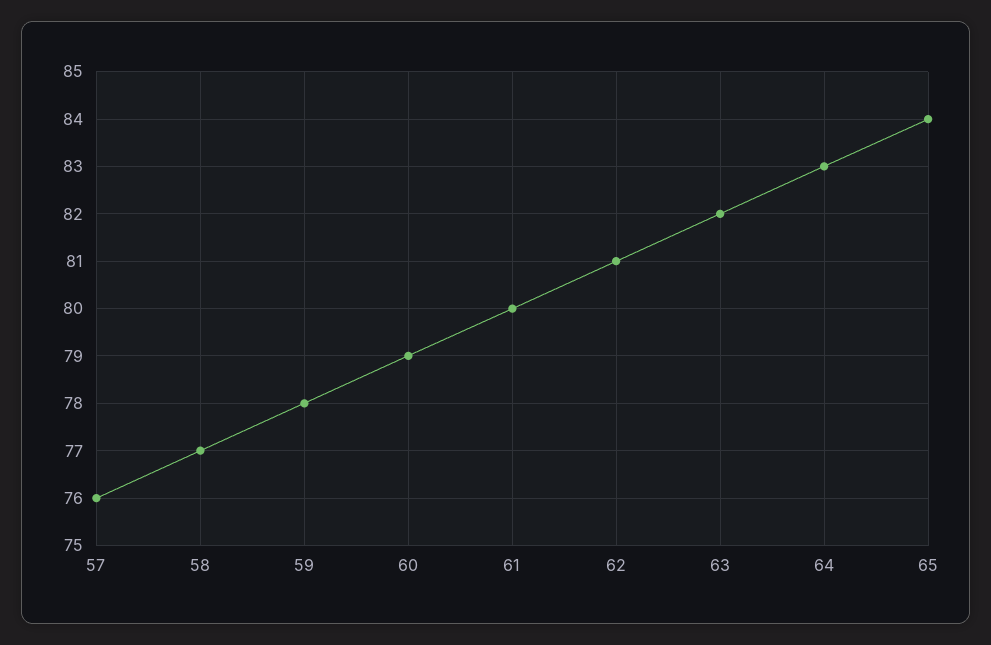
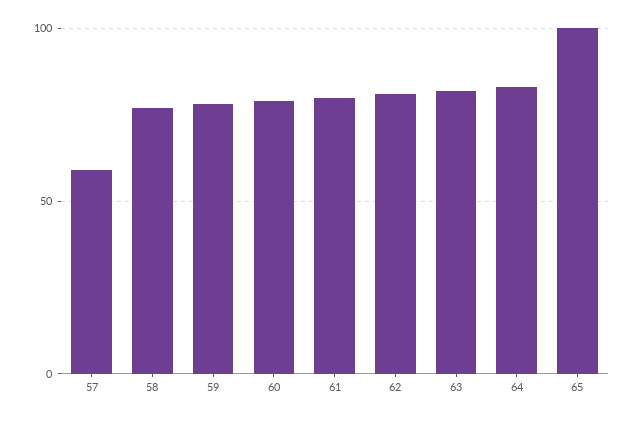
57: 76 -> 60
65: 84 -> 100

